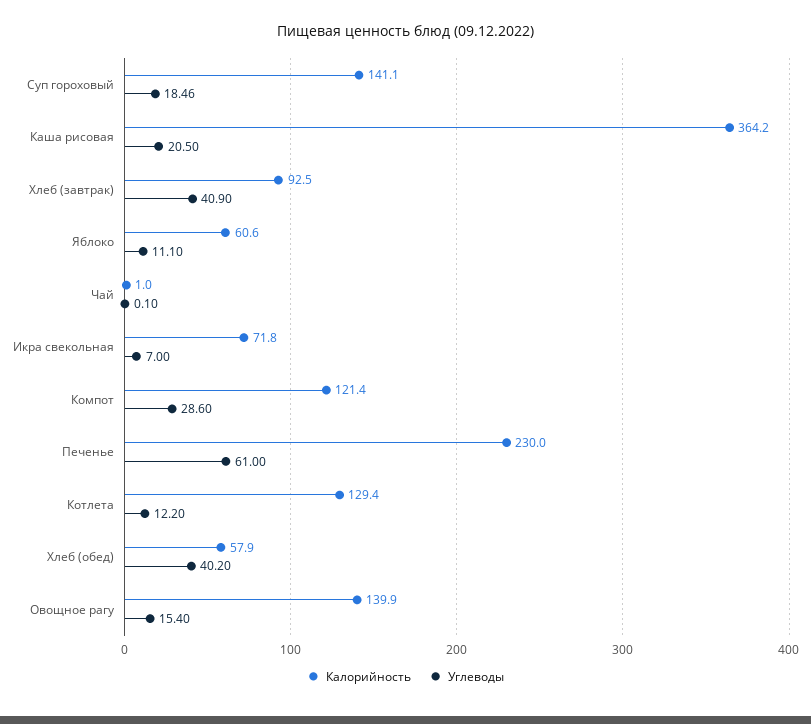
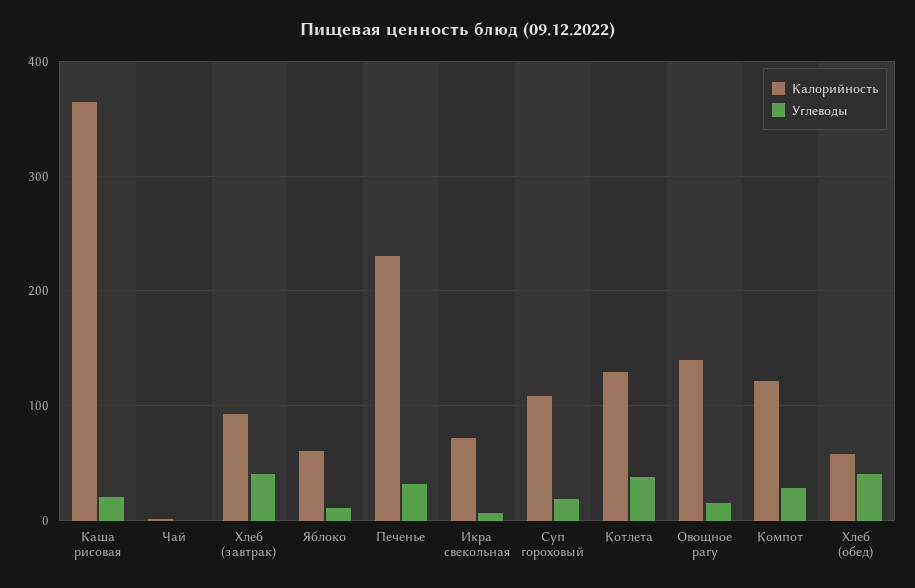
Калорийность, Суп гороховый: 141.1 -> 110
Углеводы, Печенье: 61 -> 30
Углеводы, Котлета: 12.2 -> 40

